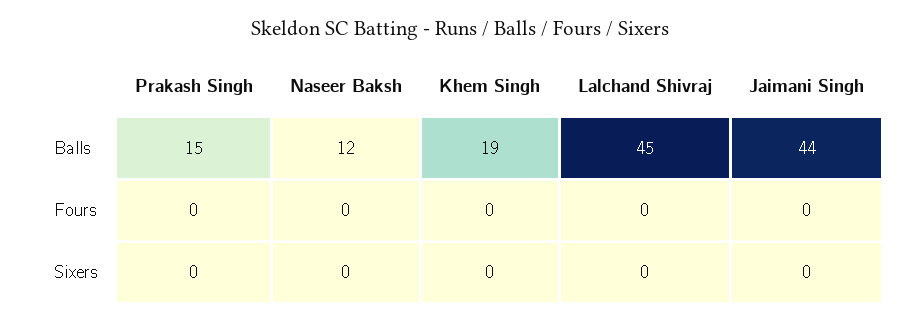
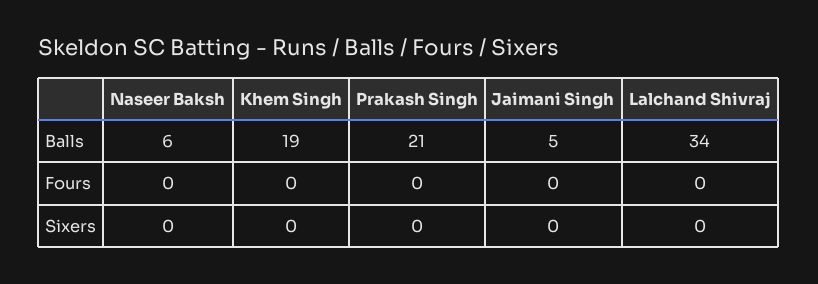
Prakash Singh, Balls: 15 -> 21
Naseer Baksh, Balls: 12 -> 6
Lalchand Shivraj, Balls: 45 -> 34
Jaimani Singh, Balls: 44 -> 5

